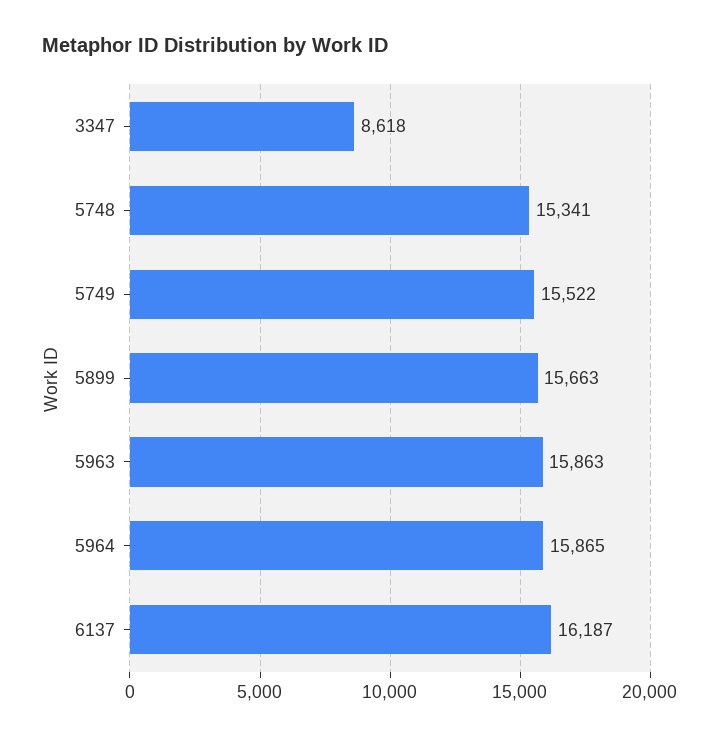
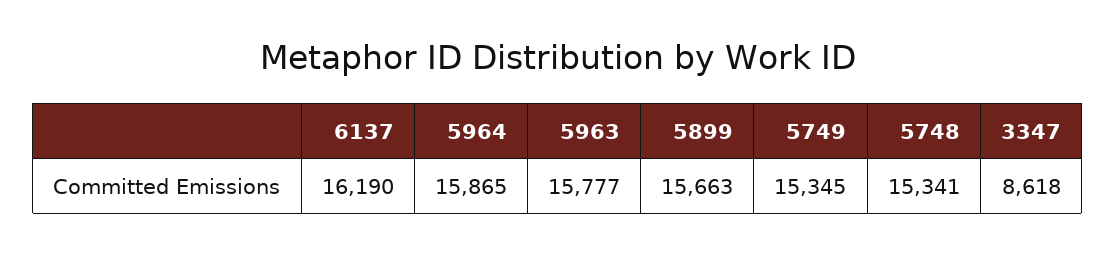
5749: 15522 -> 15345
5963: 15863 -> 15777
6137: 16187 -> 16190

